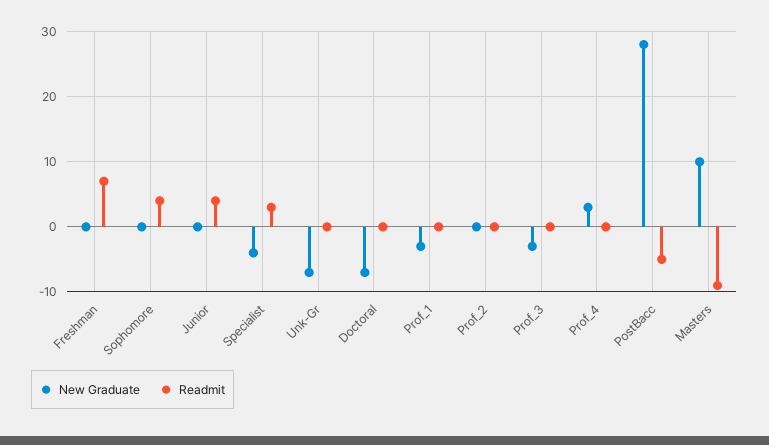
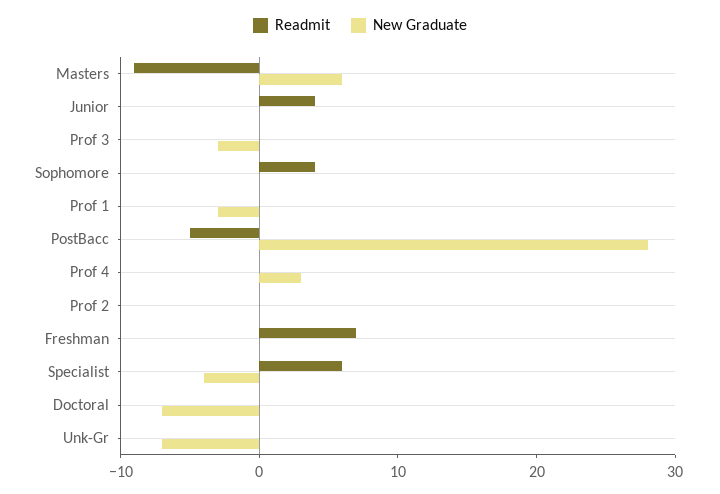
Readmit, Specialist: 3 -> 6
New Graduate, Masters: 10 -> 6

